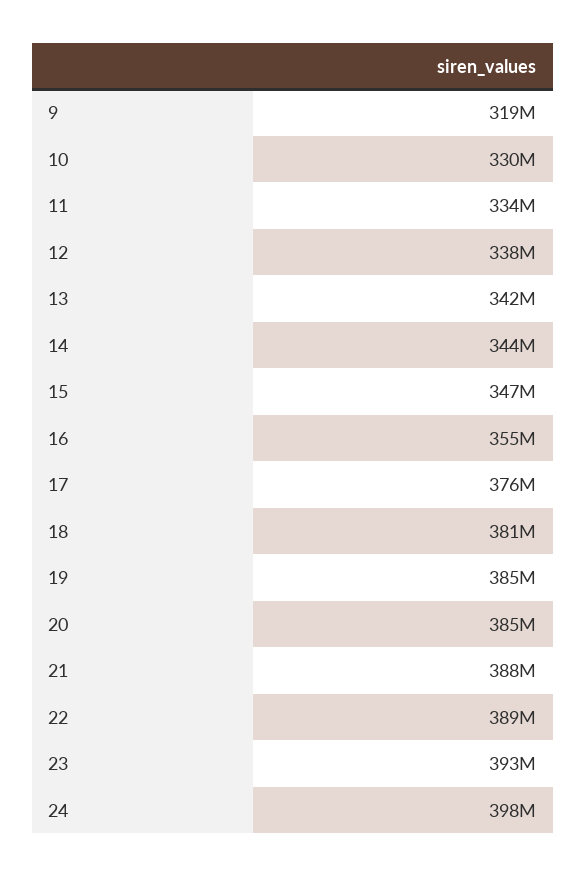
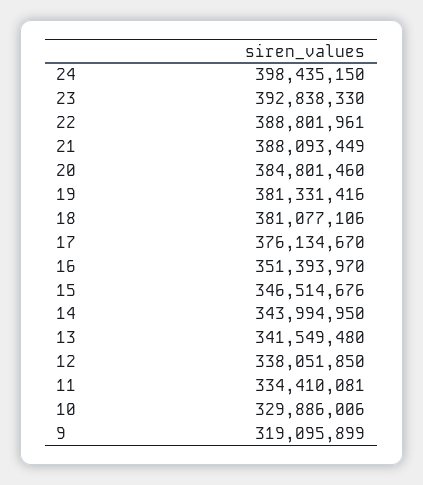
16: 355000000 -> 351393970
19: 385000000 -> 381331416

